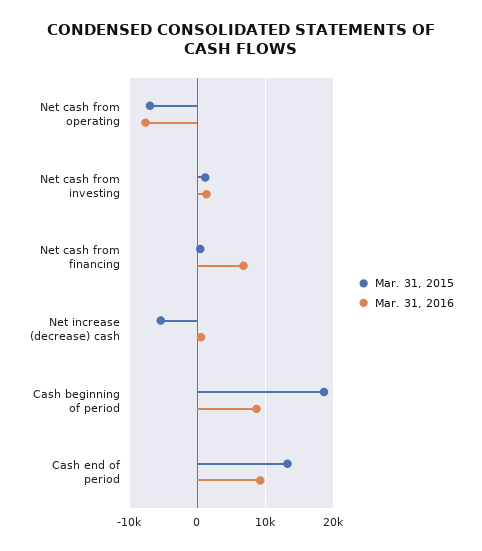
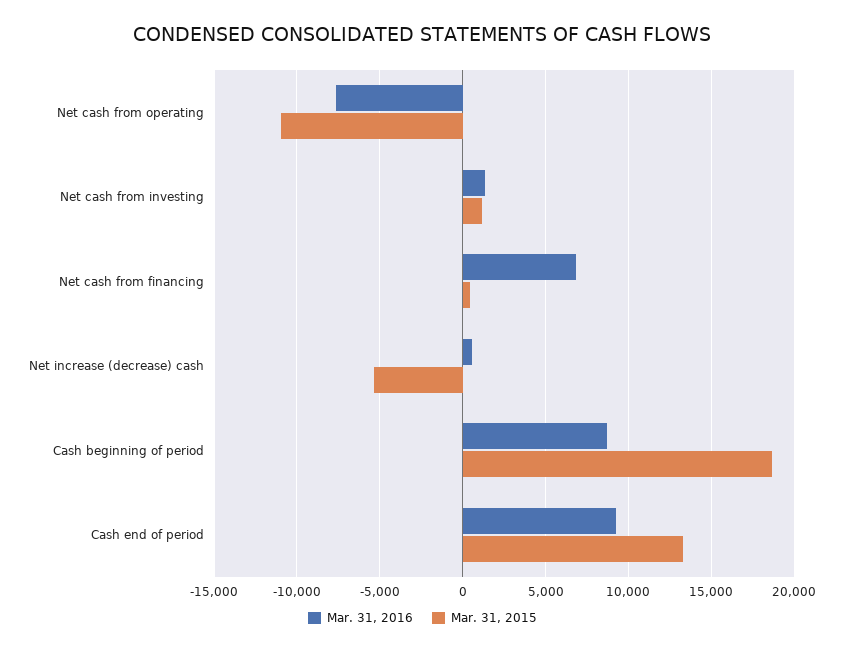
Mar. 31, 2015, Net cash from operating: -7000 -> -11000

